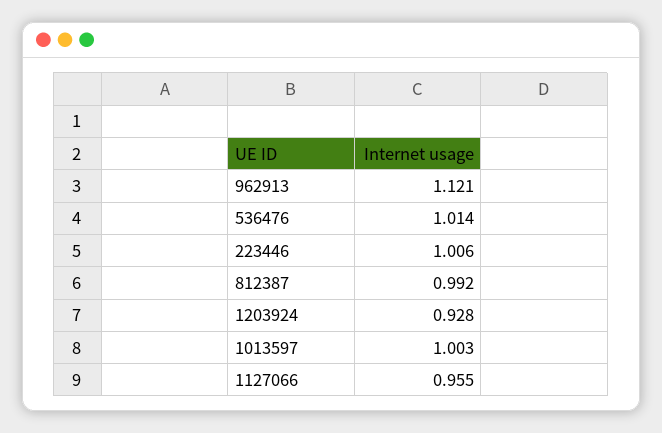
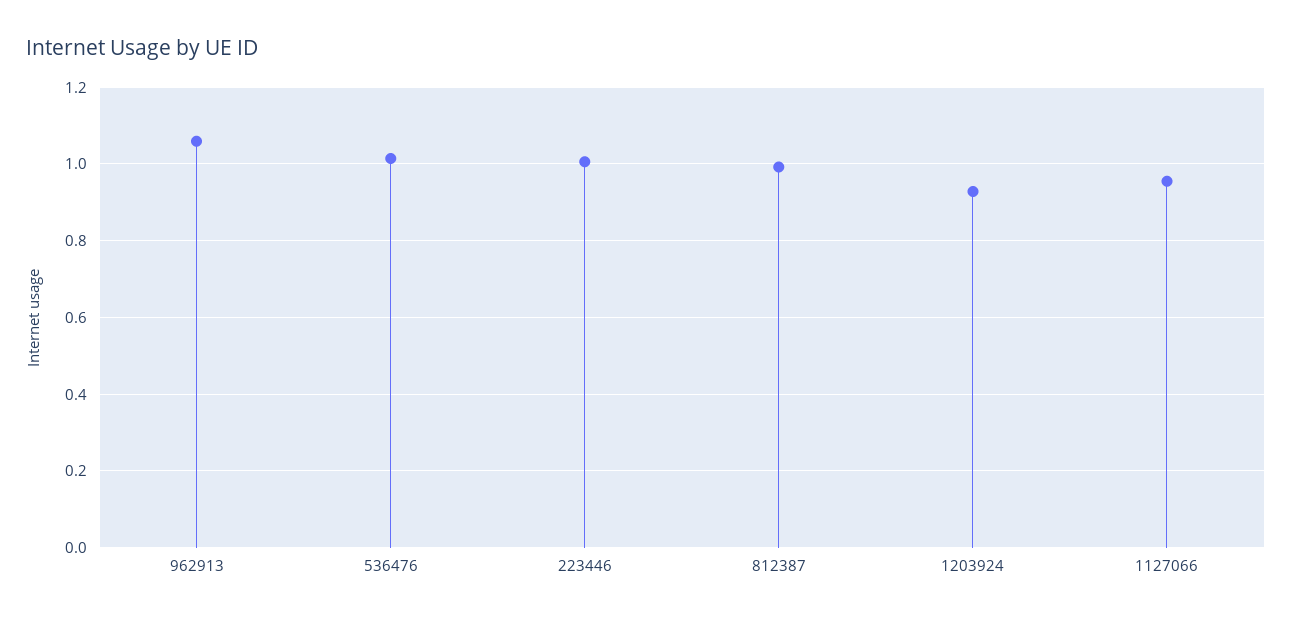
962913: 1.121 -> 1.06
1013597: 1.003 -> none

